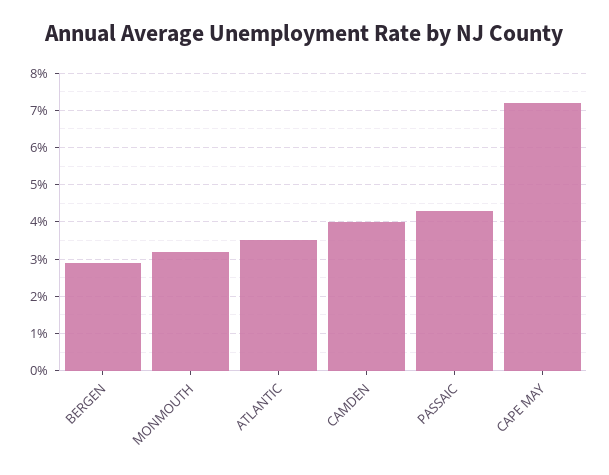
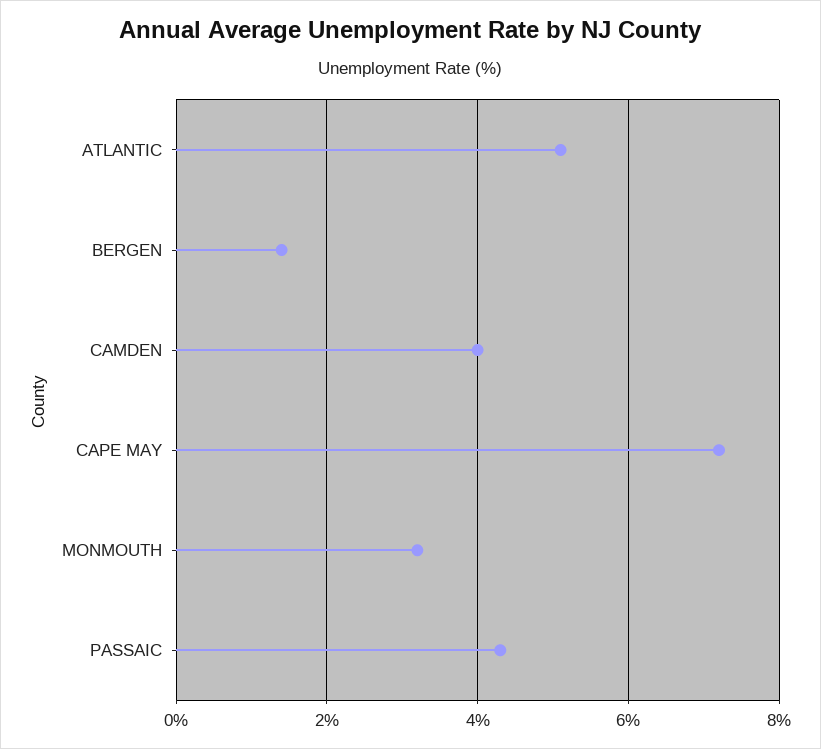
BERGEN: 3 -> 1.5
ATLANTIC: 3.5 -> 5

